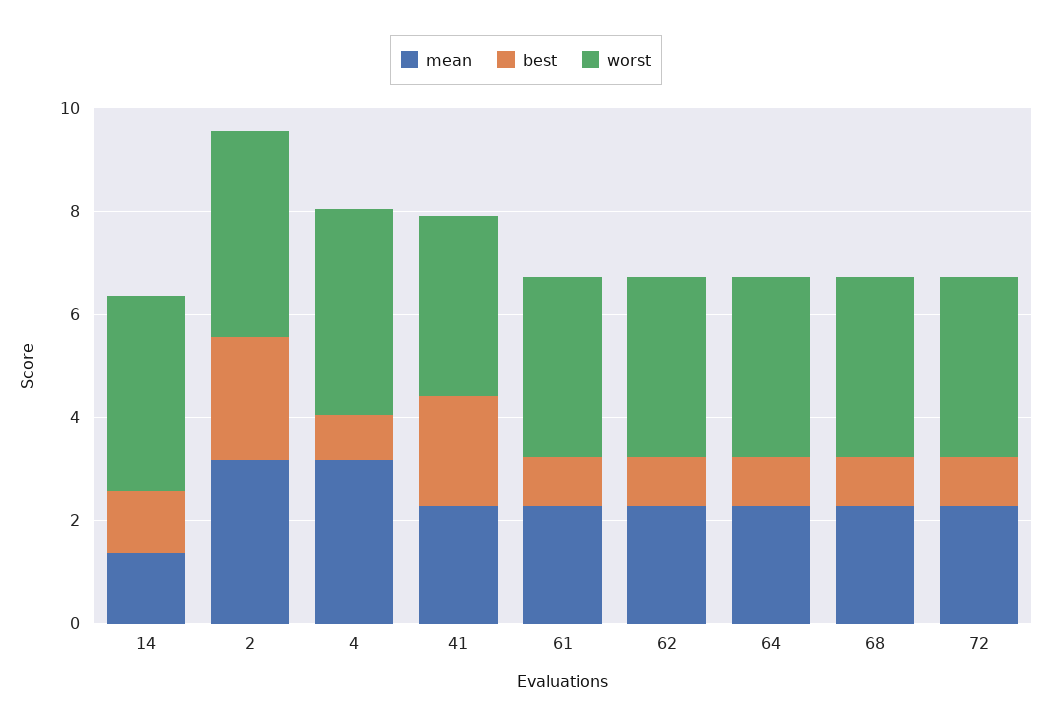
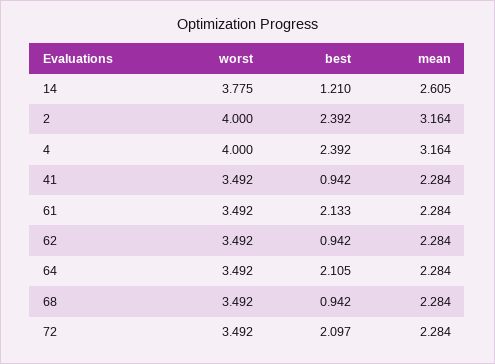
mean, 14: 1.5 -> 2.605
best, 4: 1 -> 2.392
best, 41: 2 -> 0.942
best, 61: 1 -> 2.133
best, 64: 1 -> 2.105
best, 72: 1 -> 2.097

